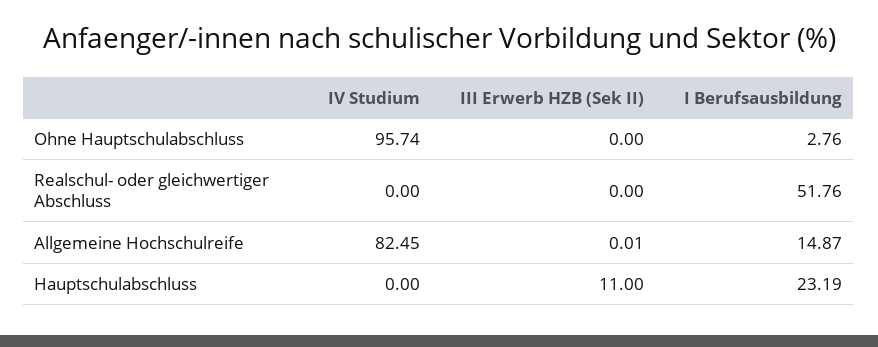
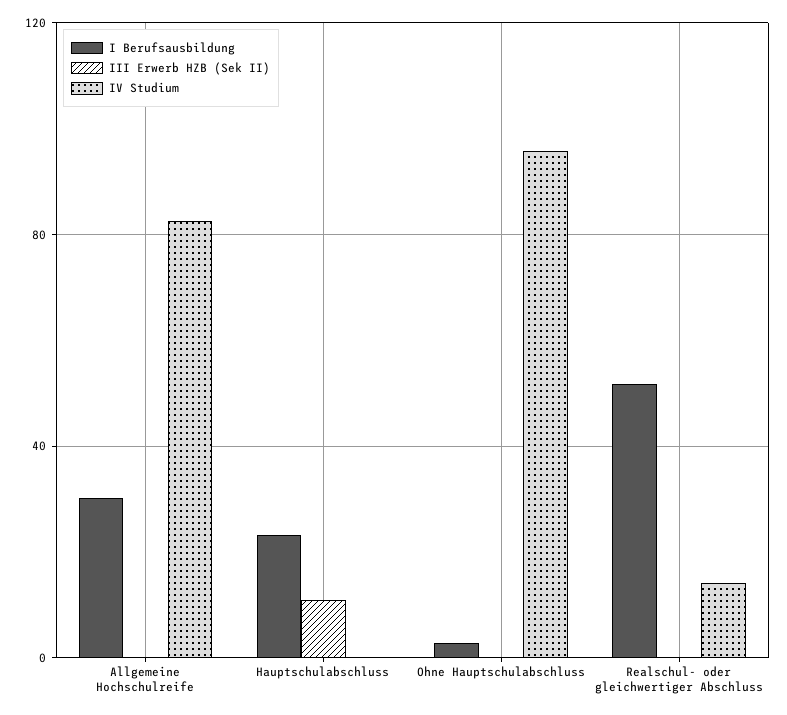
IV Studium, Realschul- oder gleichwertiger Abschluss: 0 -> 15
I Berufsausbildung, Allgemeine Hochschulreife: 14.87 -> 30

